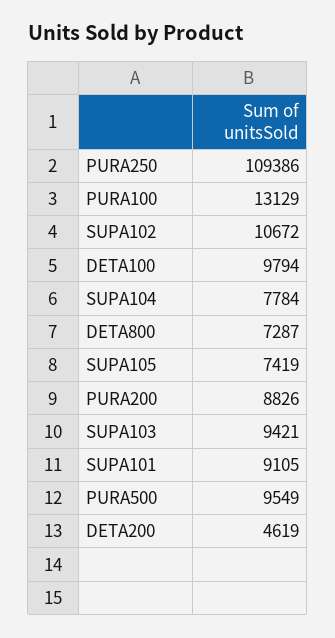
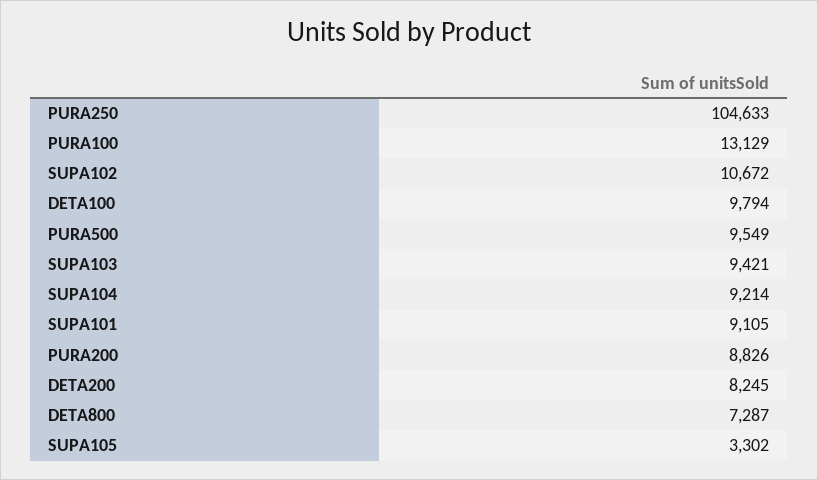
PURA250: 109386 -> 104633
SUPA104: 7784 -> 9214
SUPA105: 7419 -> 3302
DETA200: 4619 -> 8245

